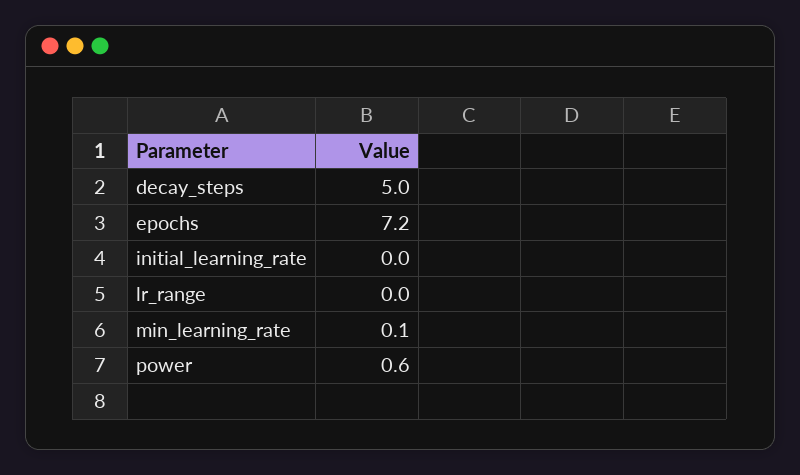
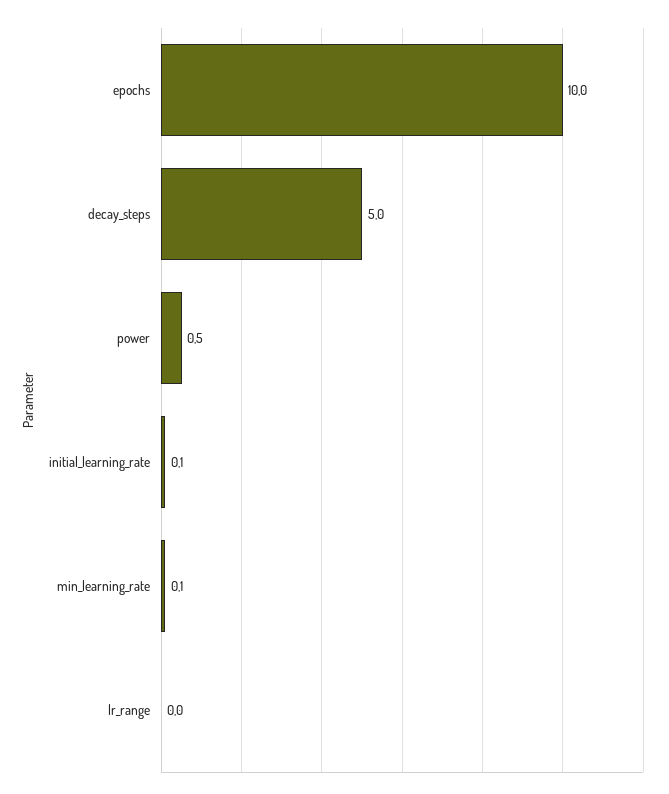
epochs: 7.2 -> 10
initial_learning_rate: 0 -> 0.1
power: 0.6 -> 0.5

